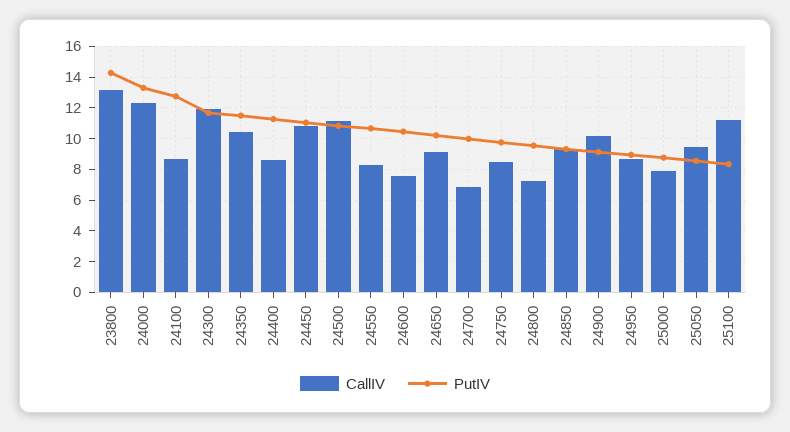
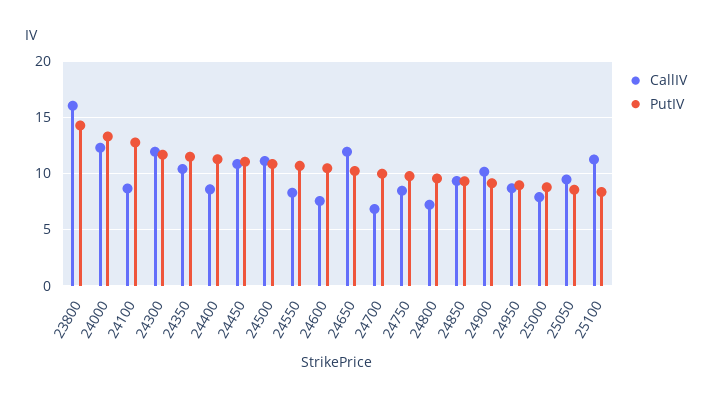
CallIV, 23800: 13 -> 16
CallIV, 24650: 9 -> 12

